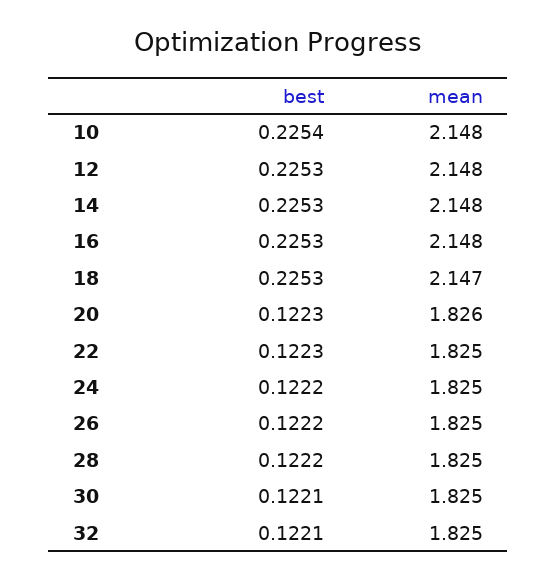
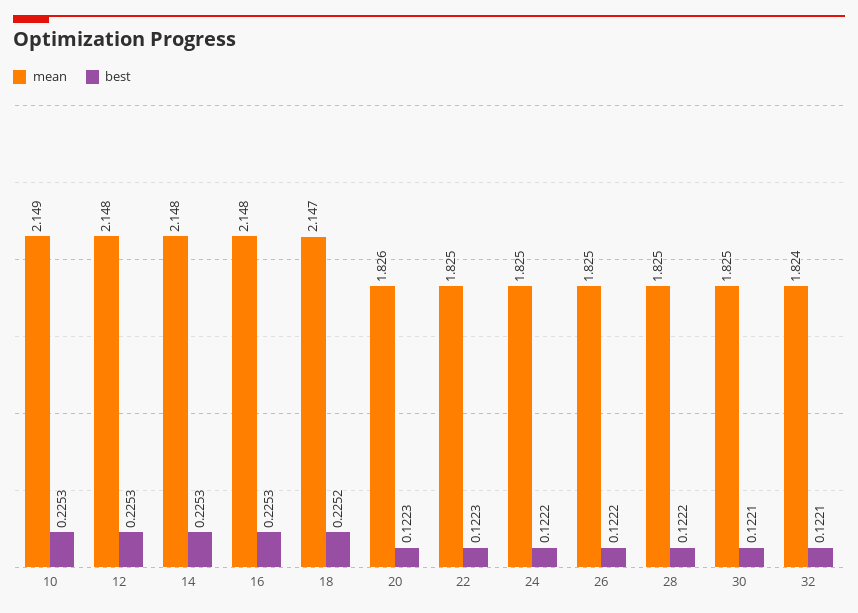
best, 10: 0.2254 -> 0.2253
mean, 10: 2.148 -> 2.149
best, 18: 0.2253 -> 0.2252
mean, 32: 1.825 -> 1.824

